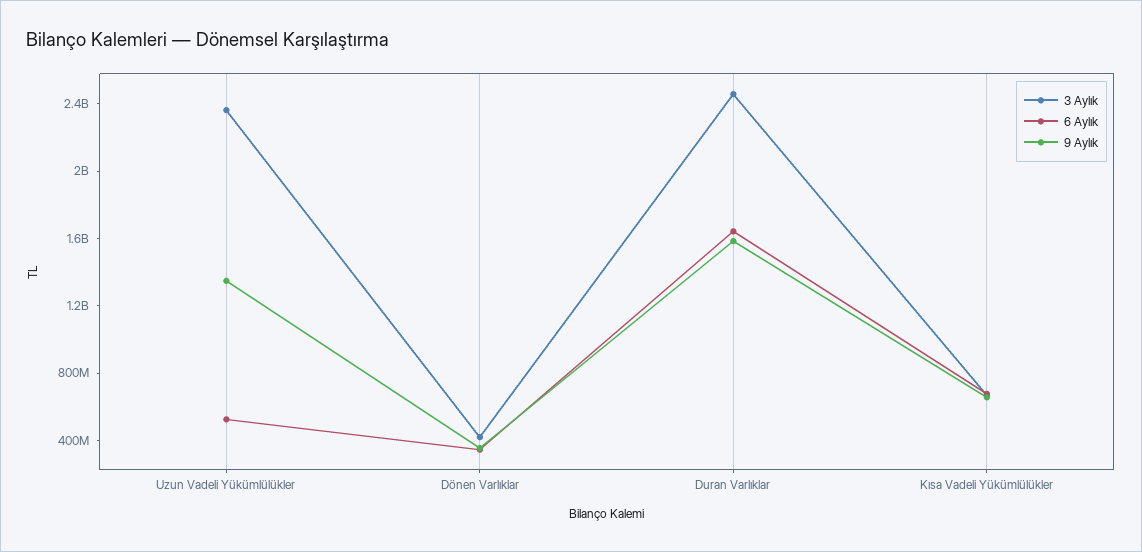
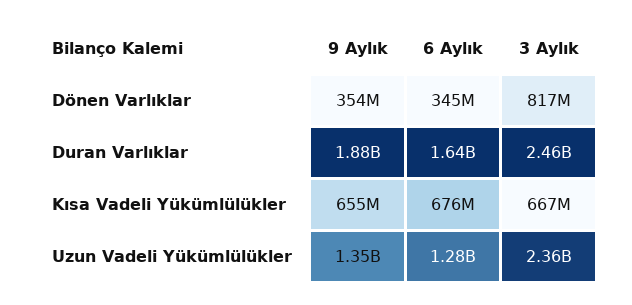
6 Aylık, Uzun Vadeli Yükümlülükler: 500000000 -> 1280000000
3 Aylık, Dönen Varlıklar: 400000000 -> 817000000
9 Aylık, Duran Varlıklar: 1600000000 -> 1880000000

